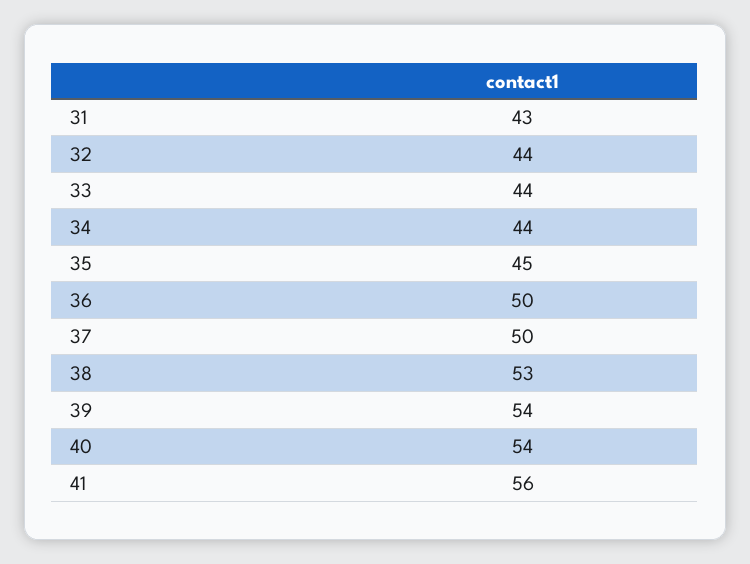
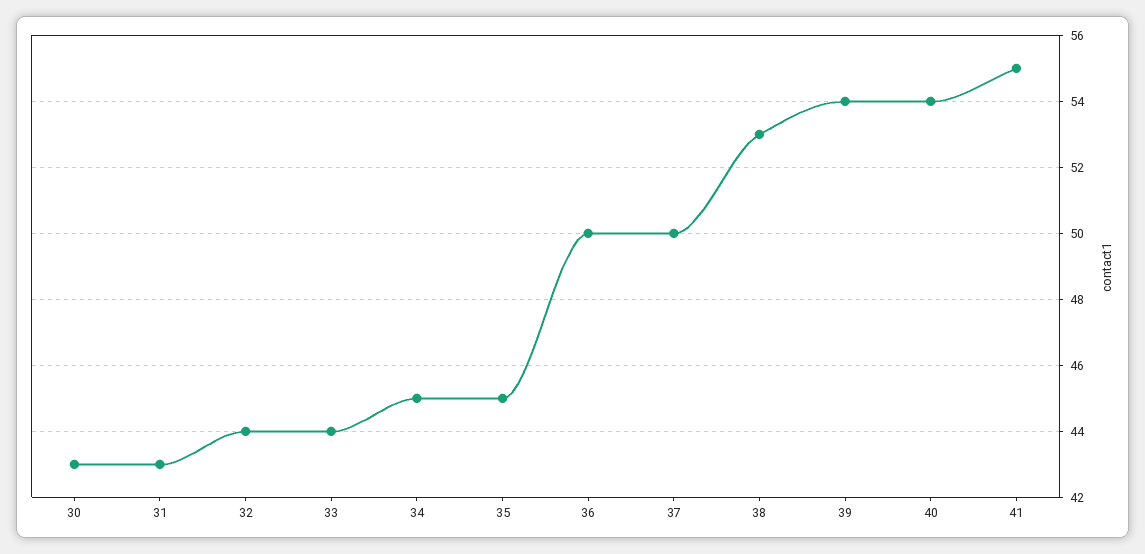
34: 44 -> 45
41: 56 -> 55
30: none -> 43

